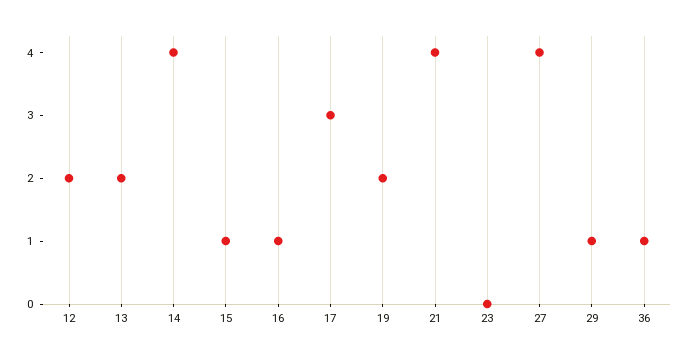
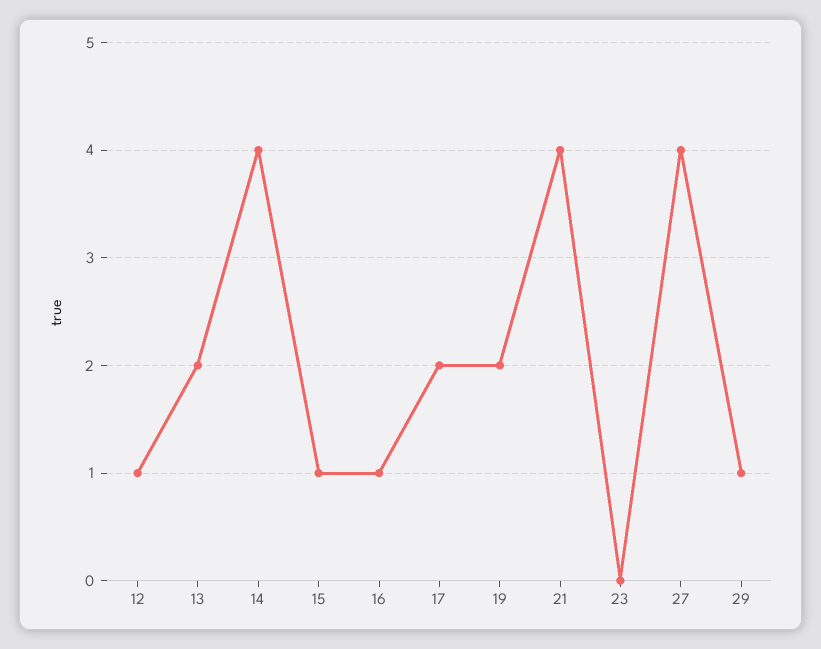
12: 2 -> 1
17: 3 -> 2
36: 1 -> none

